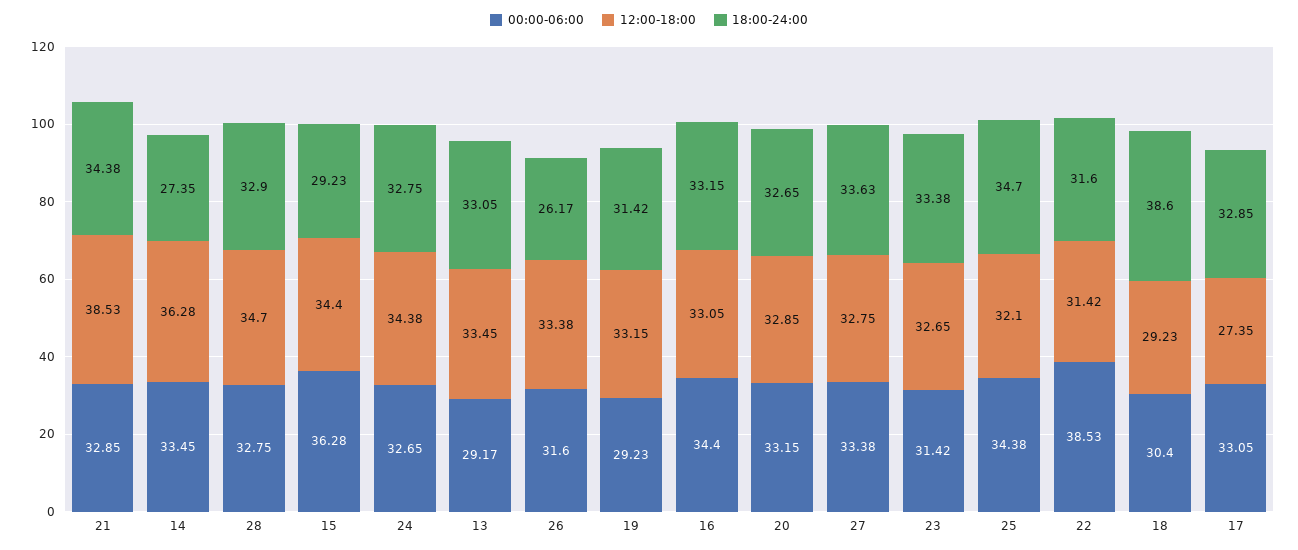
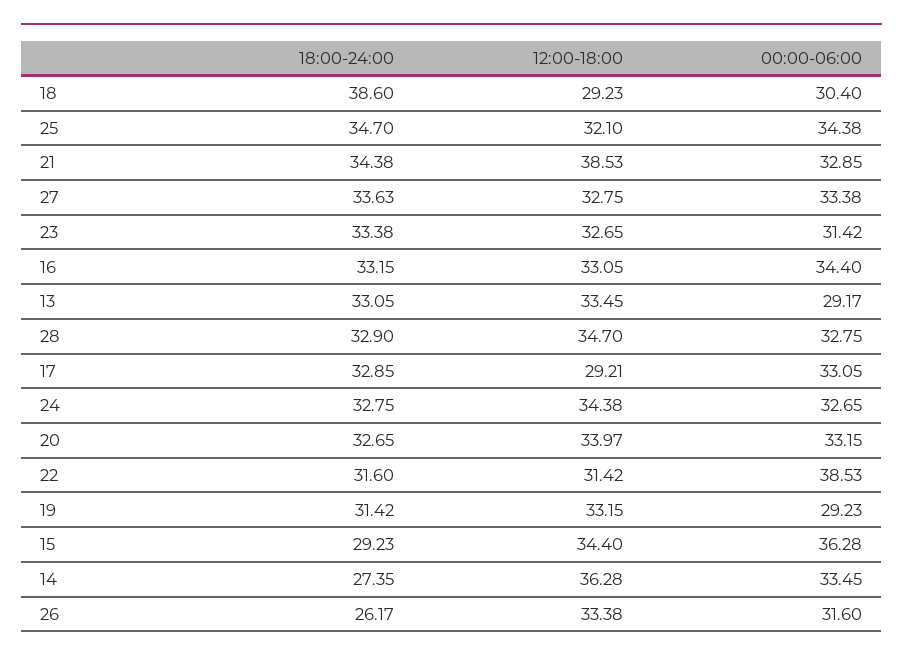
12:00-18:00, 20: 32.85 -> 33.97
12:00-18:00, 17: 27.35 -> 29.21

